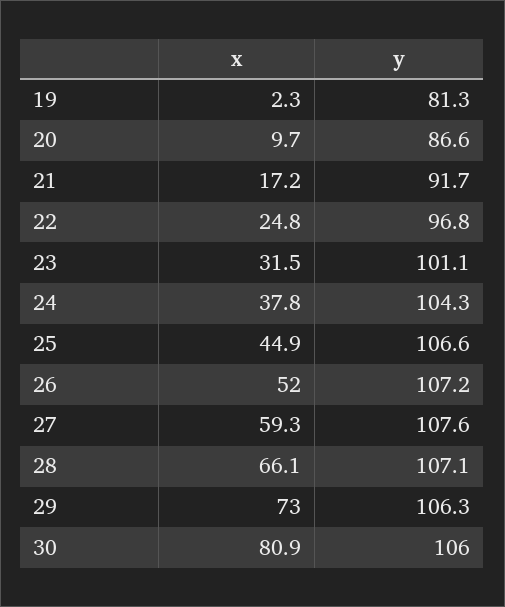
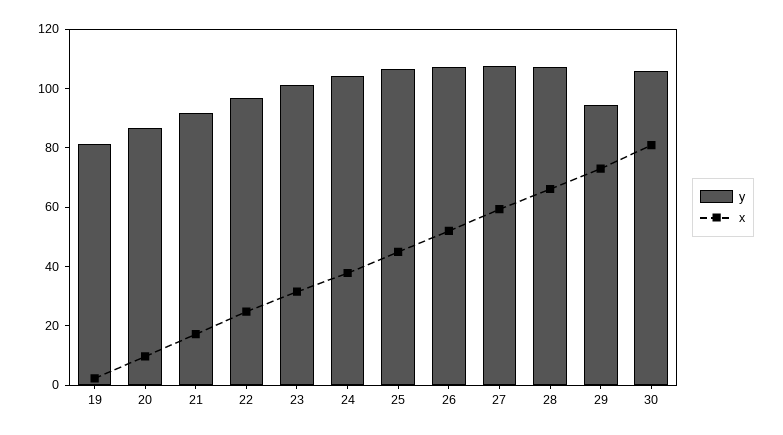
y, 29: 106.3 -> 95

